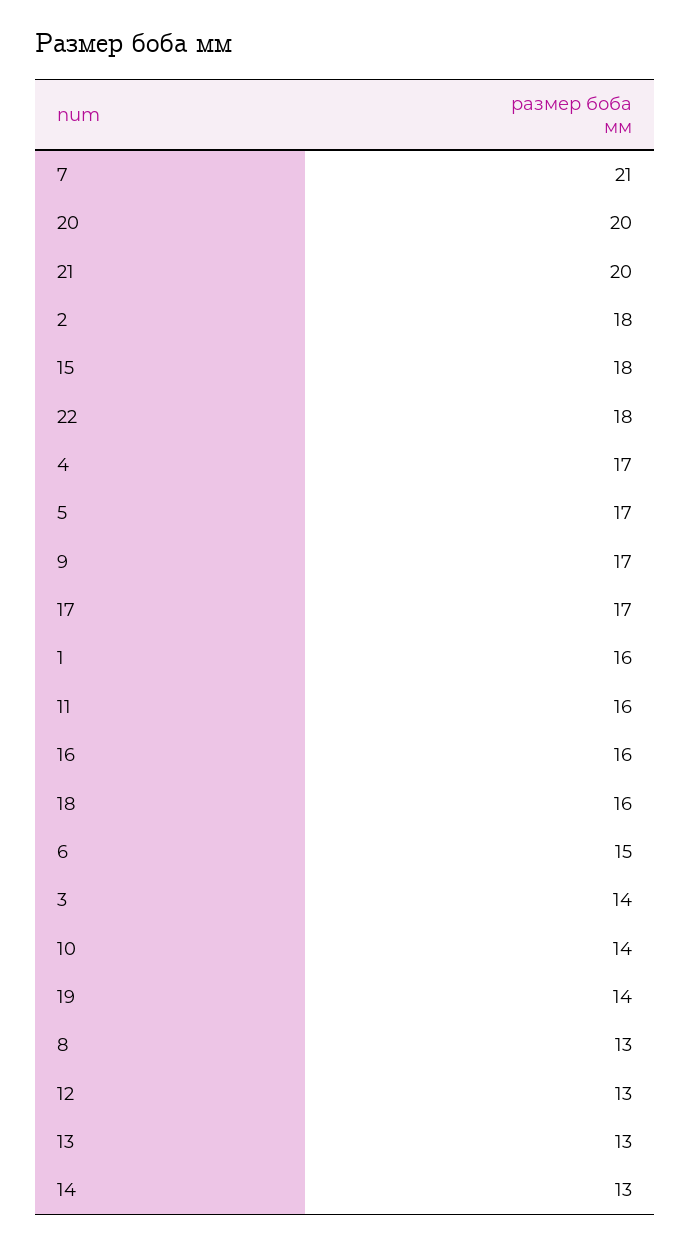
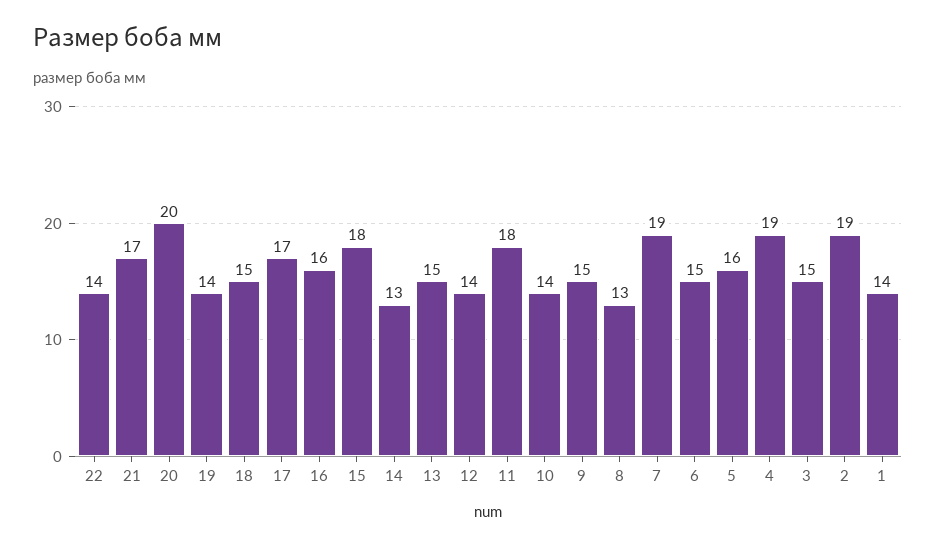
7: 21 -> 19
21: 20 -> 17
2: 18 -> 19
22: 18 -> 14
4: 17 -> 19
5: 17 -> 16
9: 17 -> 15
1: 16 -> 14
11: 16 -> 18
18: 16 -> 15
3: 14 -> 15
12: 13 -> 14
13: 13 -> 15

